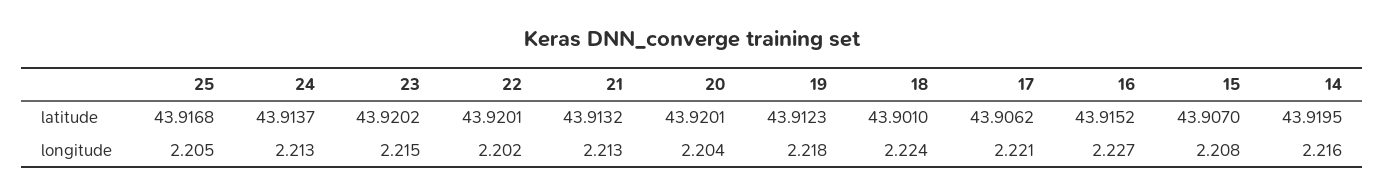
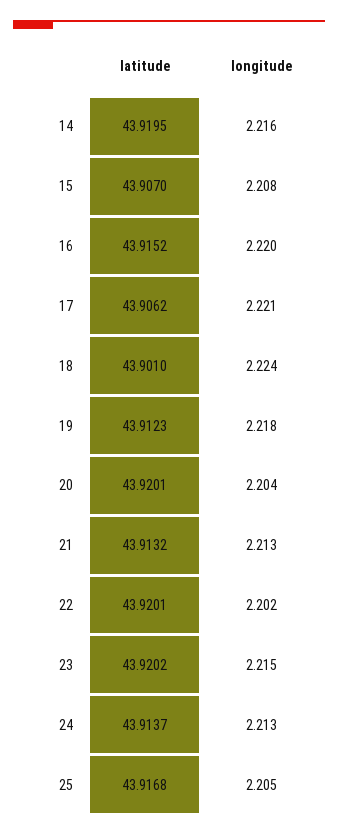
16, longitude: 2.227 -> 2.22

